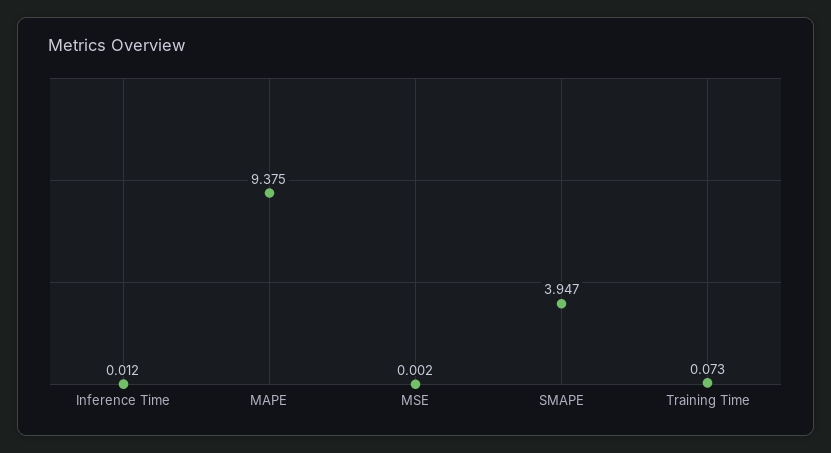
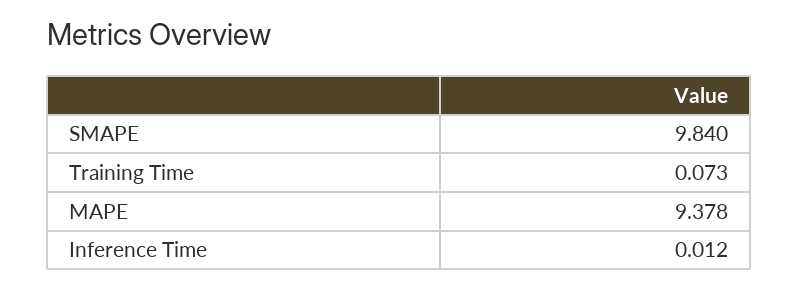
MAPE: 9.375 -> 9.378
MSE: 0.002 -> none
SMAPE: 3.947 -> 9.84

